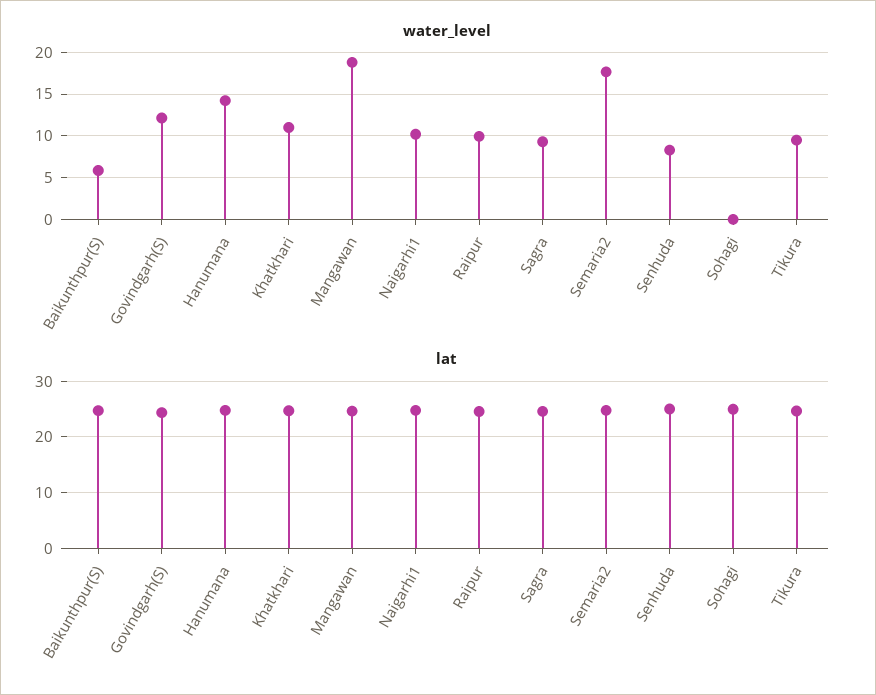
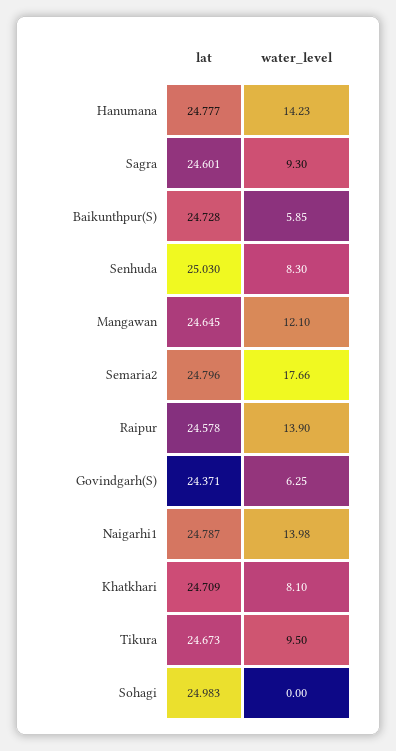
water_level, Govindgarh(S): 12 -> 6.25
water_level, Khatkhari: 11 -> 8.1
water_level, Mangawan: 19 -> 12.1
water_level, Naigarhi1: 10 -> 13.98
water_level, Raipur: 10 -> 13.9

